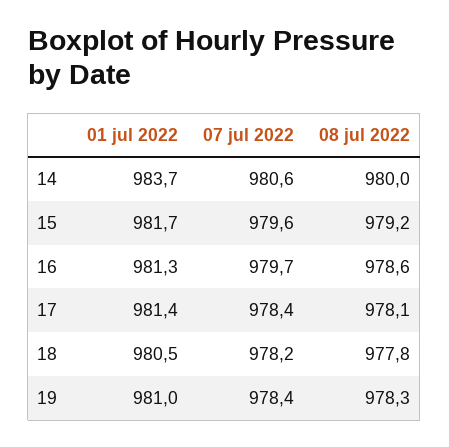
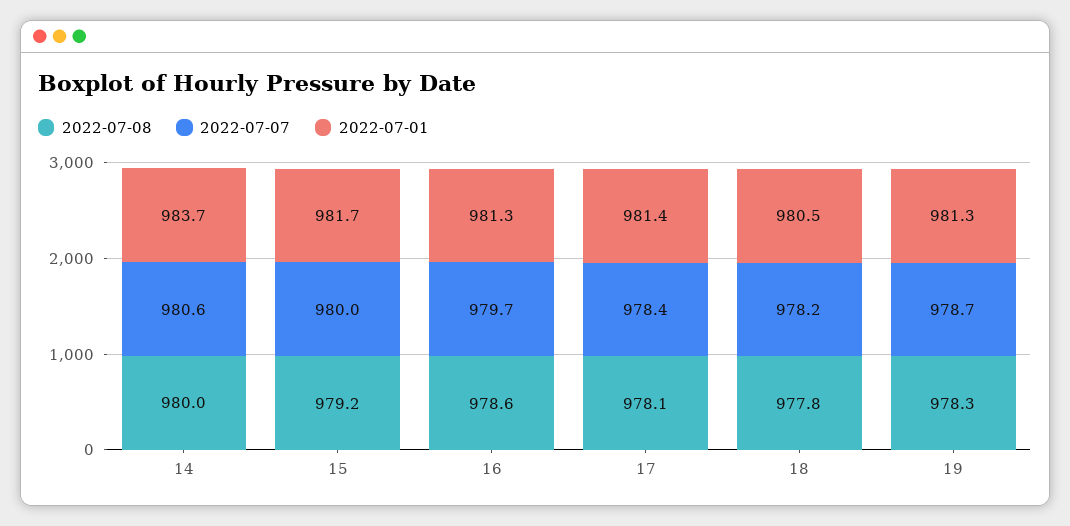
07 jul 2022, 15: 979.6 -> 980
01 jul 2022, 19: 981 -> 981.3
07 jul 2022, 19: 978.4 -> 978.7

